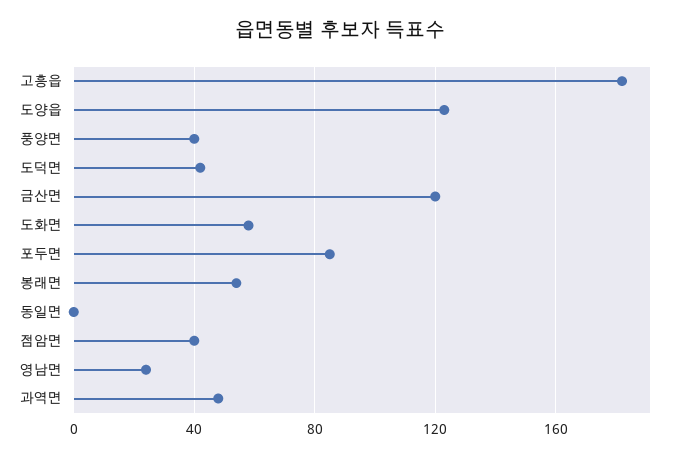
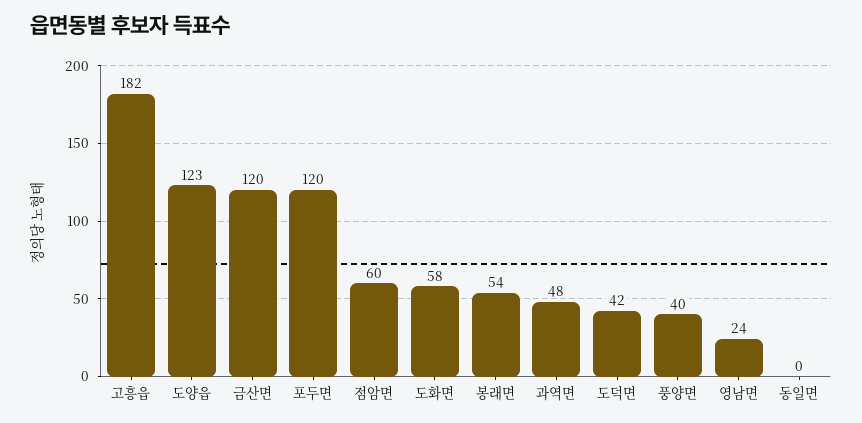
포두면: 85 -> 120
점암면: 40 -> 60

